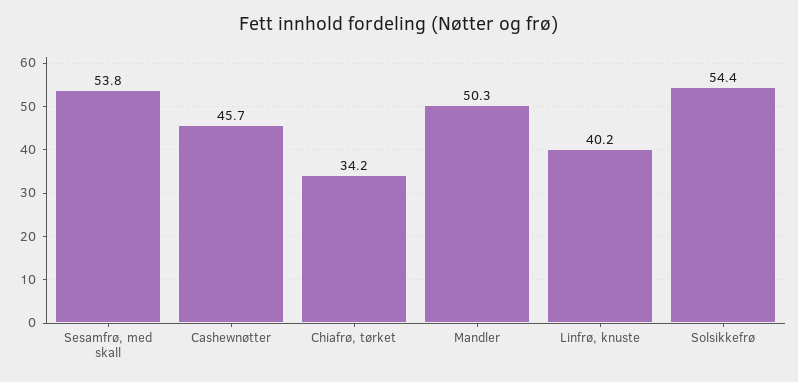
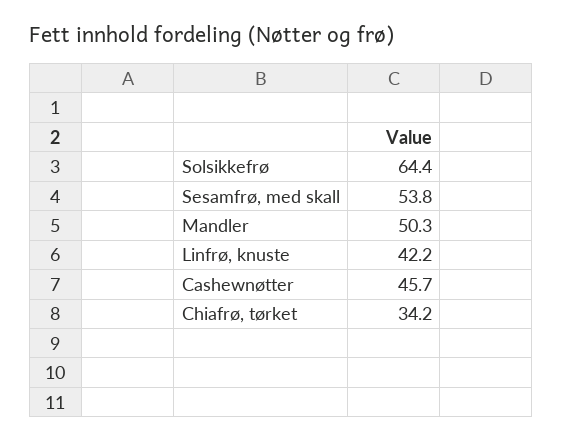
Linfrø, knuste: 40.2 -> 42.2
Solsikkefrø: 54.4 -> 64.4

